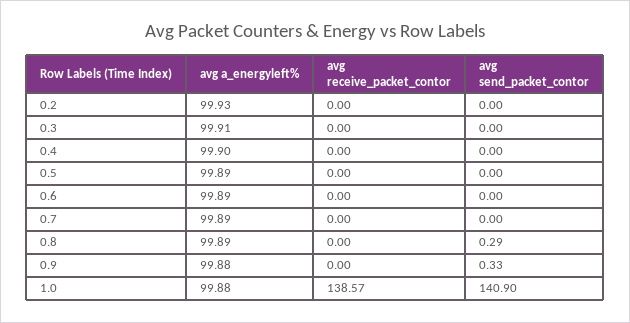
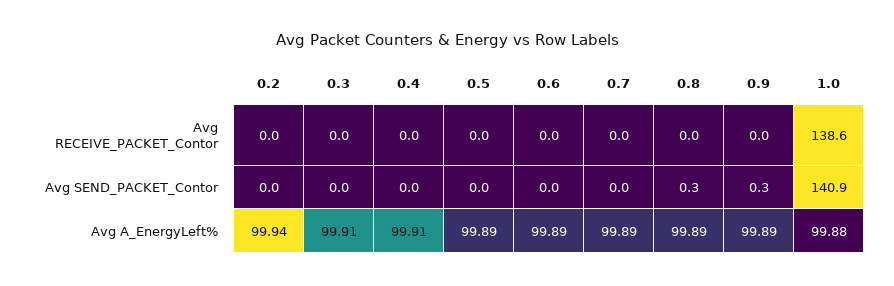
avg a_energyleft%, 0.2: 99.93 -> 99.94
avg a_energyleft%, 0.4: 99.9 -> 99.91
avg a_energyleft%, 0.9: 99.88 -> 99.89

